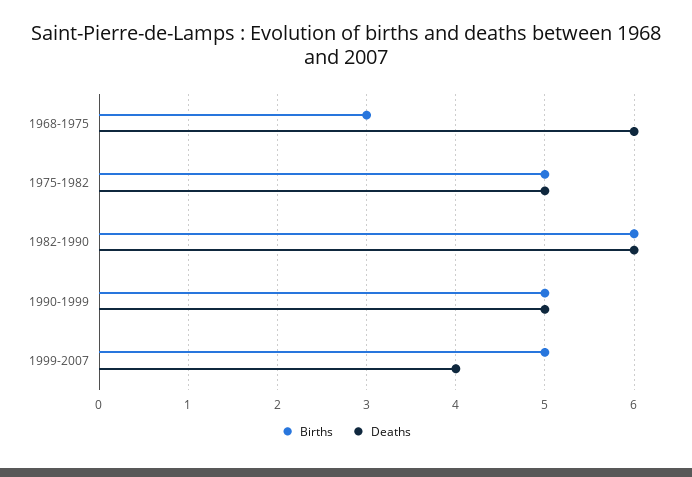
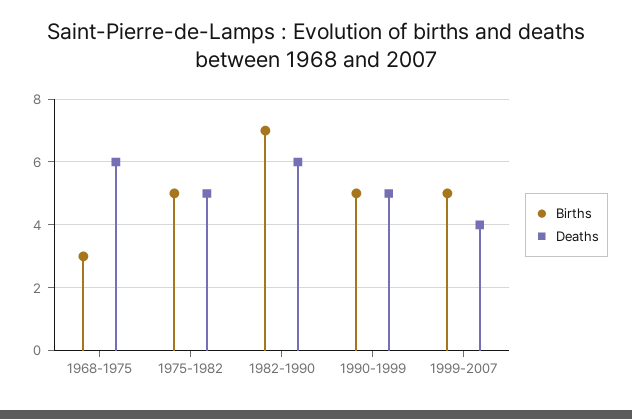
Births, 1982-1990: 6 -> 7

